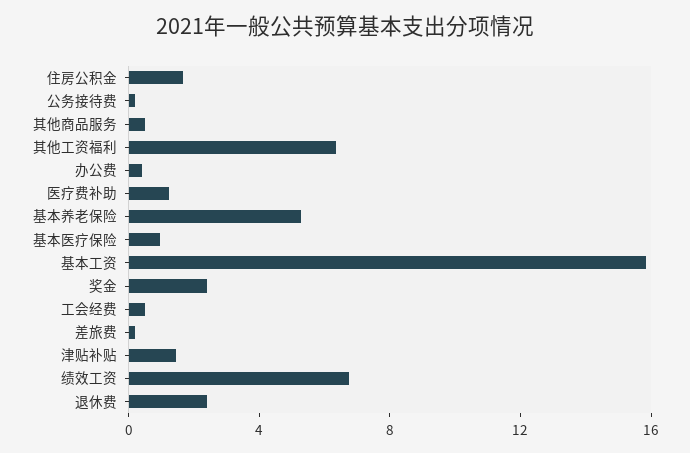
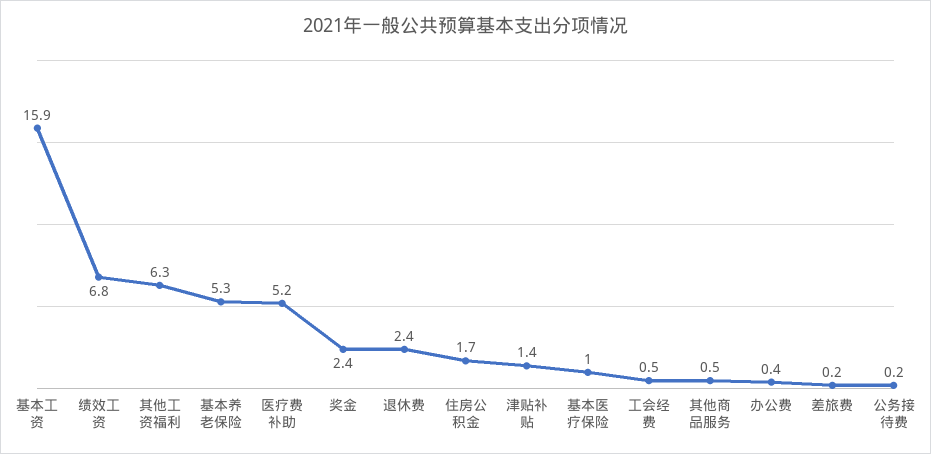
医疗费补助: 1 -> 5.2

